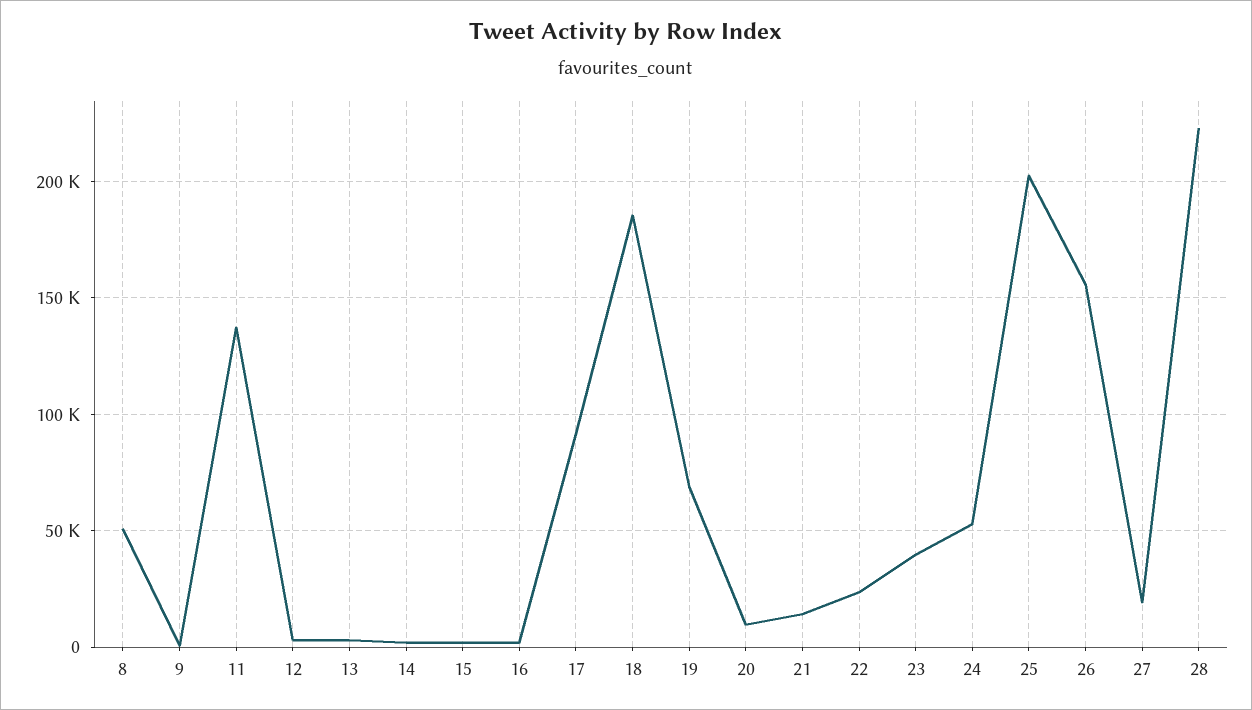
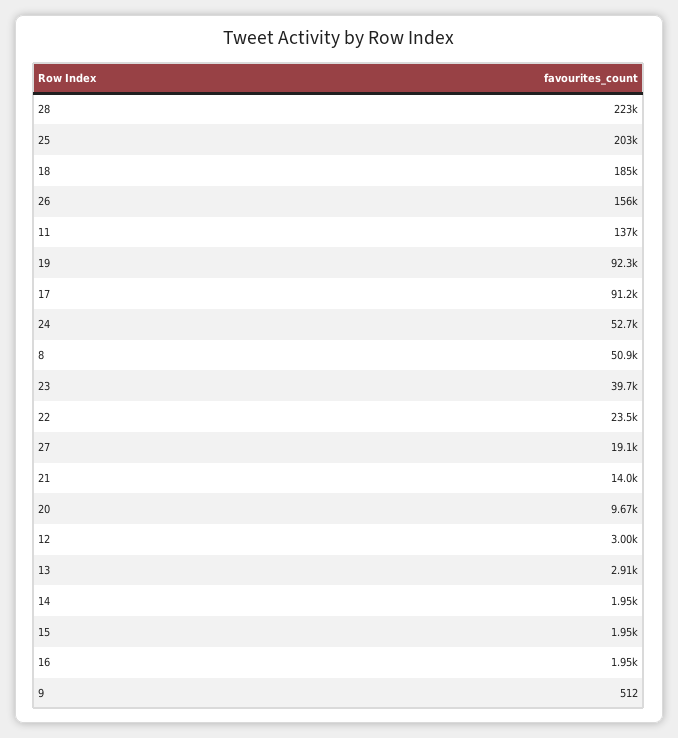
19: 70000 -> 92300

